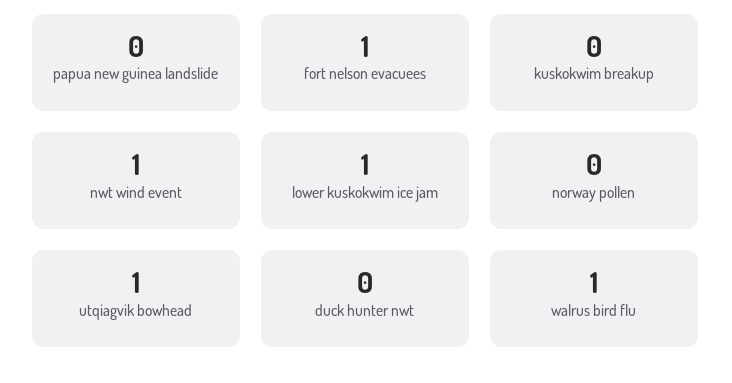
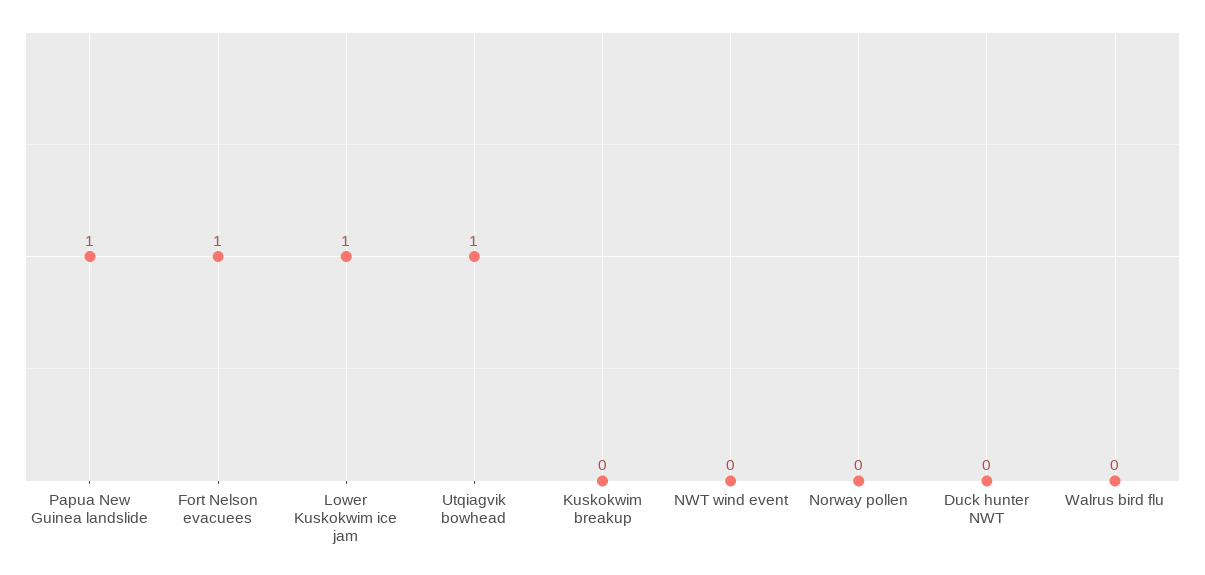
papua new guinea landslide: 0 -> 1
nwt wind event: 1 -> 0
walrus bird flu: 1 -> 0

